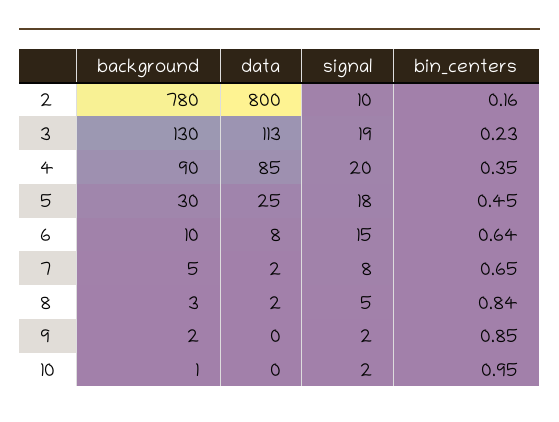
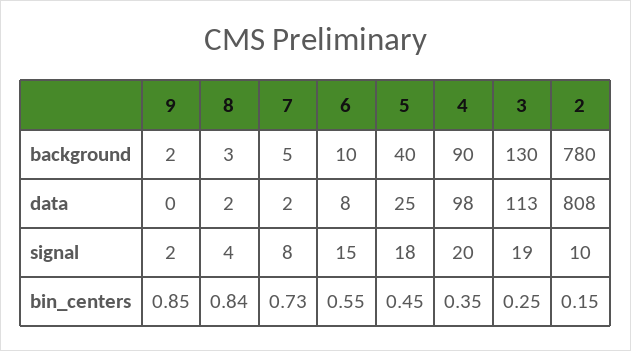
data, 2: 800 -> 808
bin_centers, 2: 0.16 -> 0.15
bin_centers, 3: 0.23 -> 0.25
data, 4: 85 -> 98
background, 5: 30 -> 40
bin_centers, 6: 0.64 -> 0.55
bin_centers, 7: 0.65 -> 0.73
signal, 8: 5 -> 4
background, 10: 1 -> none
data, 10: 0 -> none
signal, 10: 2 -> none
bin_centers, 10: 0.95 -> none

